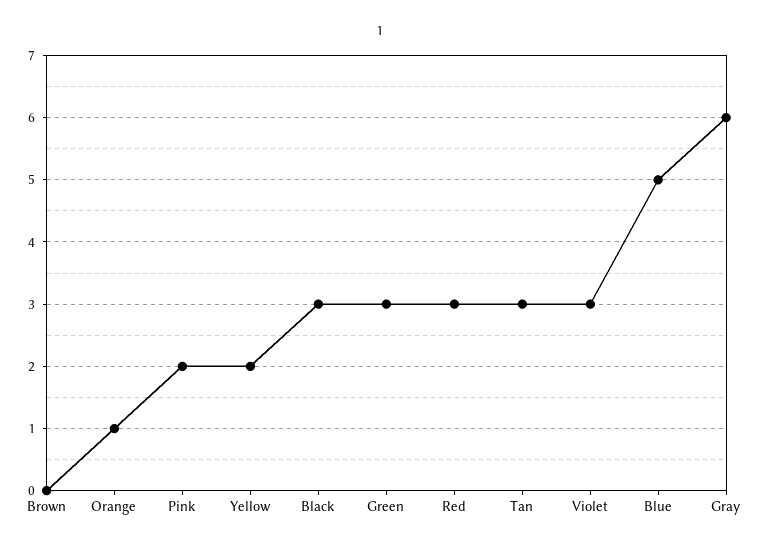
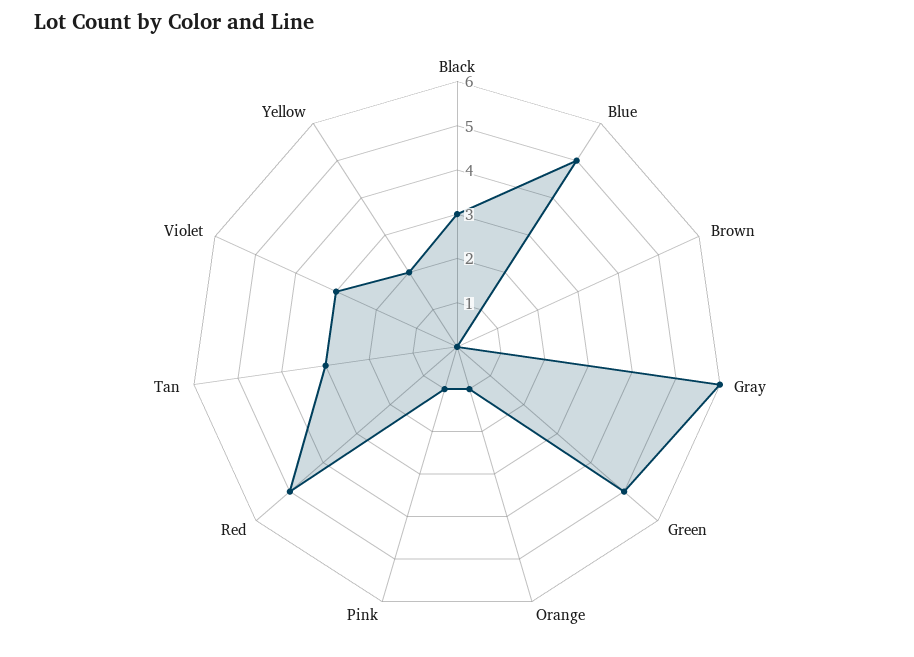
Pink: 2 -> 1
Green: 3 -> 5
Red: 3 -> 5

